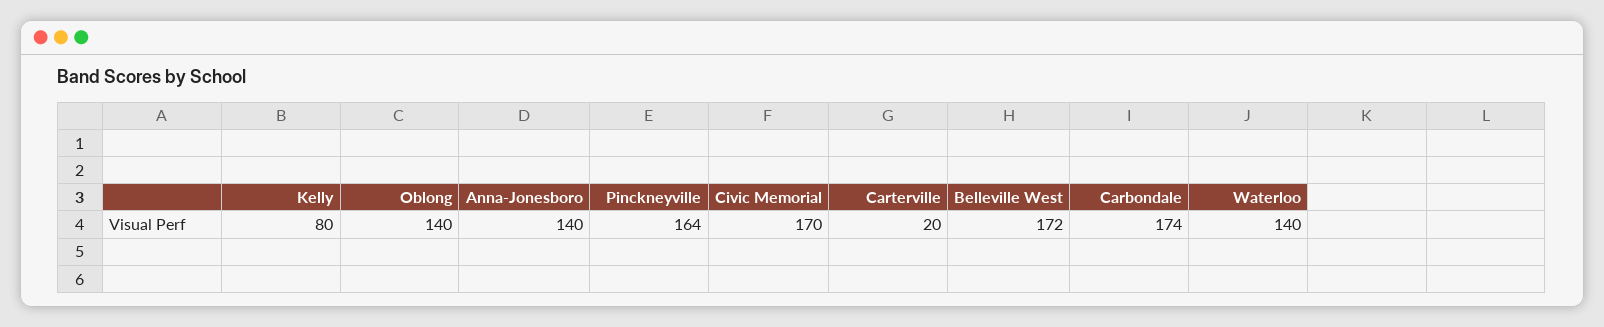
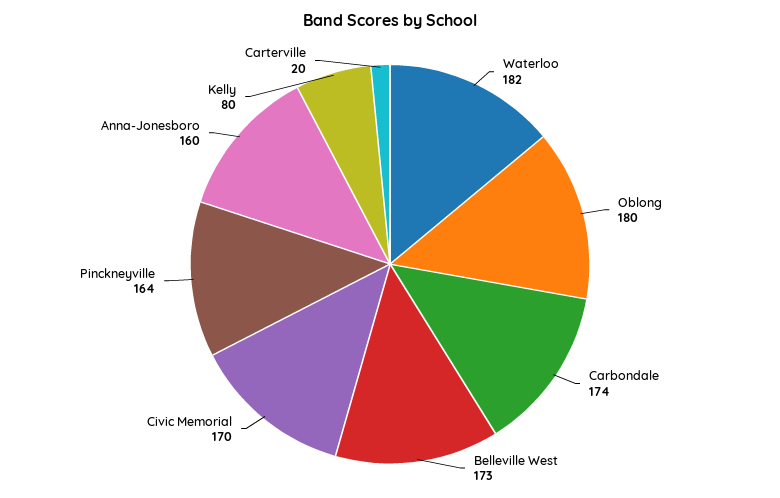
Oblong: 140 -> 180
Anna-Jonesboro: 140 -> 160
Belleville West: 172 -> 173
Waterloo: 140 -> 182

